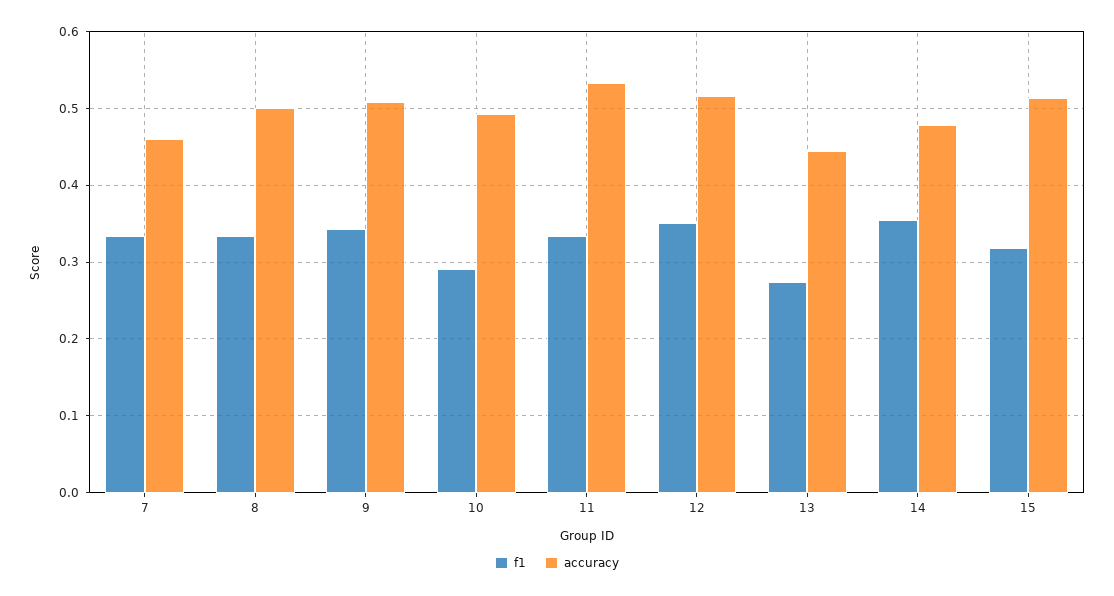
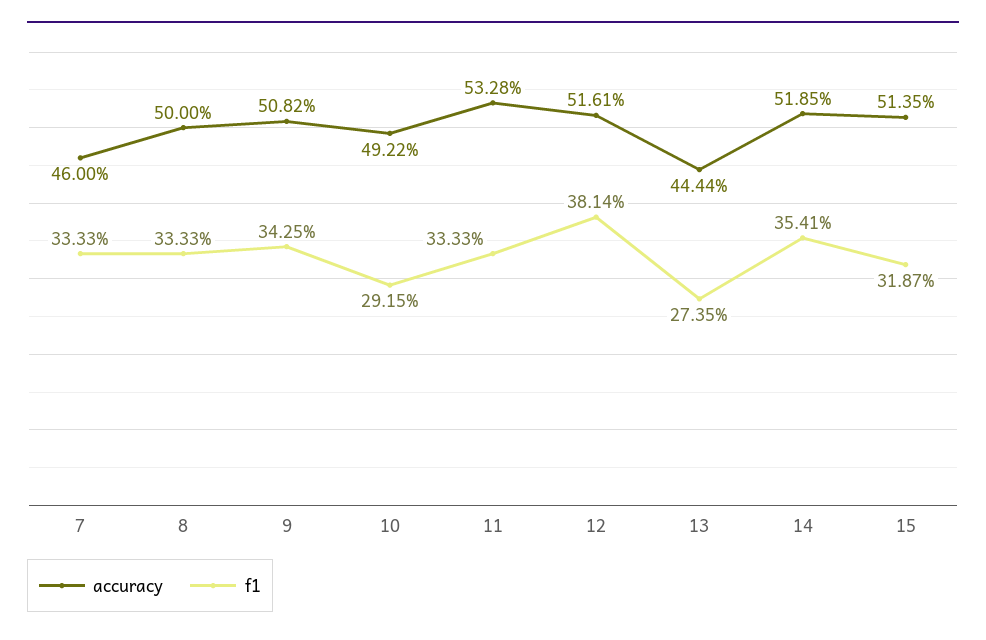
f1, 12: 0.35 -> 0.3814
accuracy, 14: 0.48 -> 0.5185

